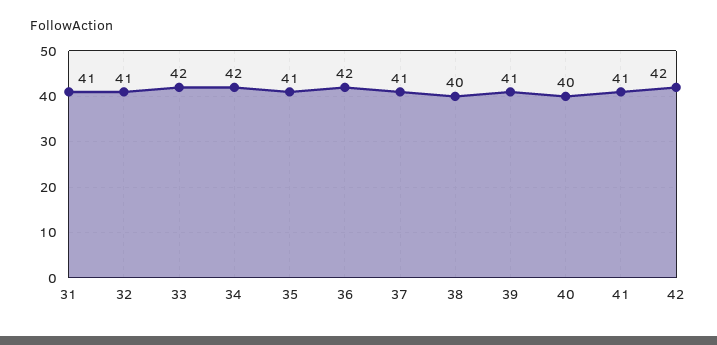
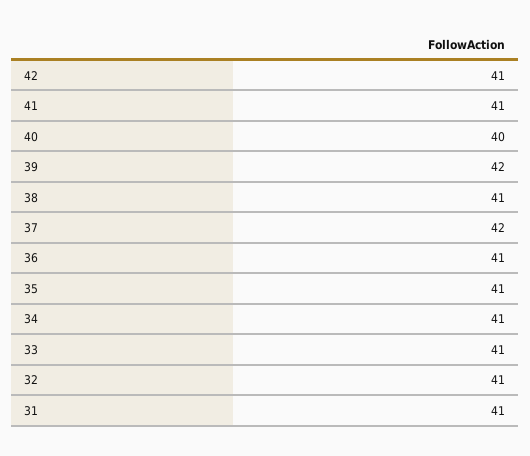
33: 42 -> 41
34: 42 -> 41
36: 42 -> 41
37: 41 -> 42
38: 40 -> 41
39: 41 -> 42
42: 42 -> 41

